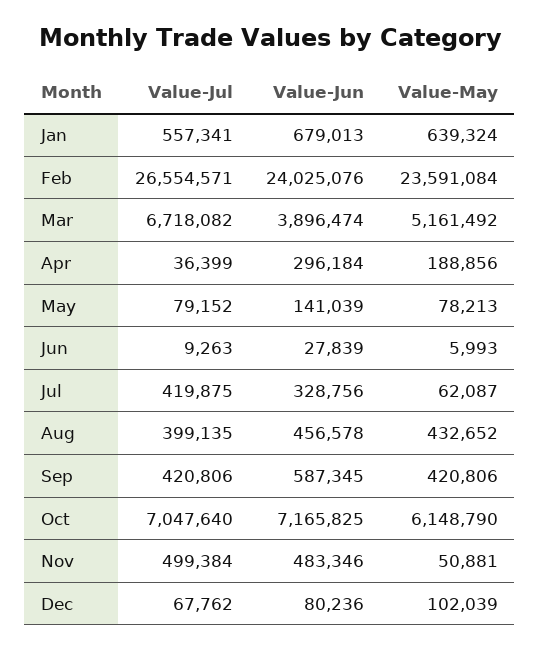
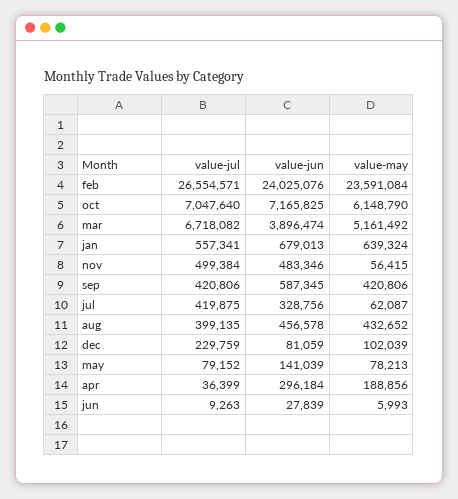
Value-May, Nov: 50881 -> 56415
Value-Jul, Dec: 67762 -> 229759
Value-Jun, Dec: 80236 -> 81059

